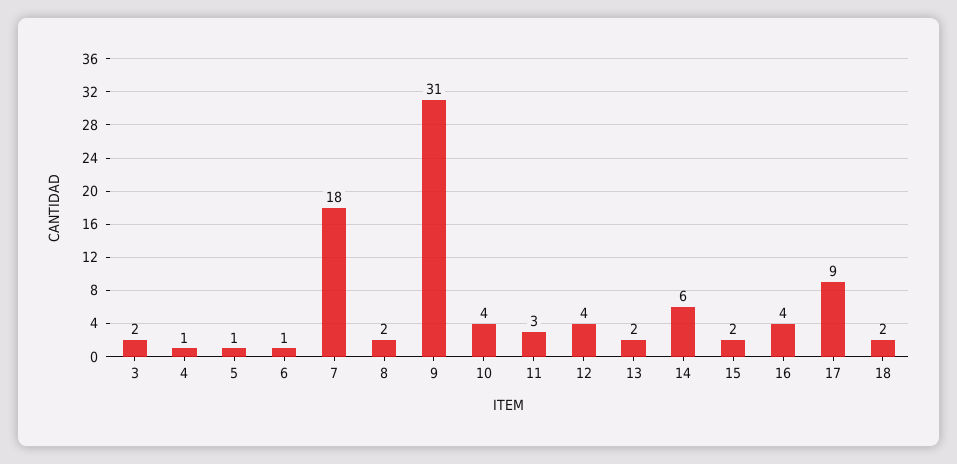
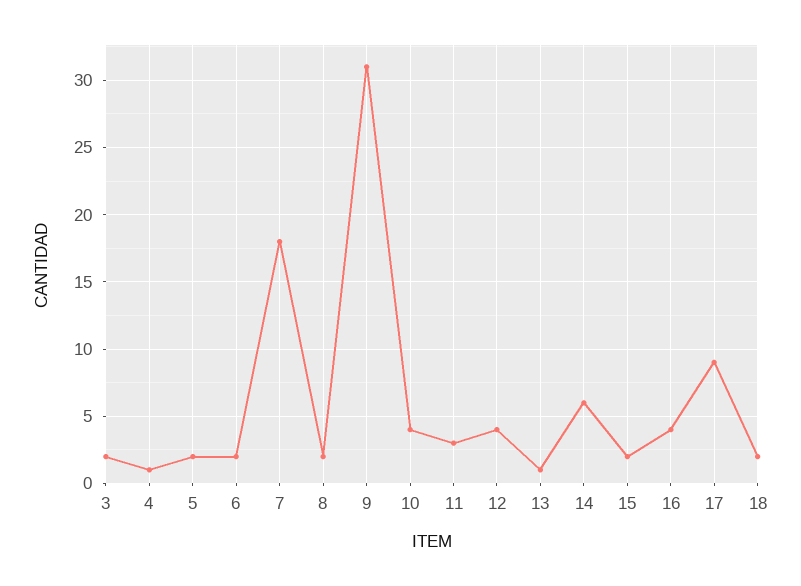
5: 1 -> 2
6: 1 -> 2
13: 2 -> 1

